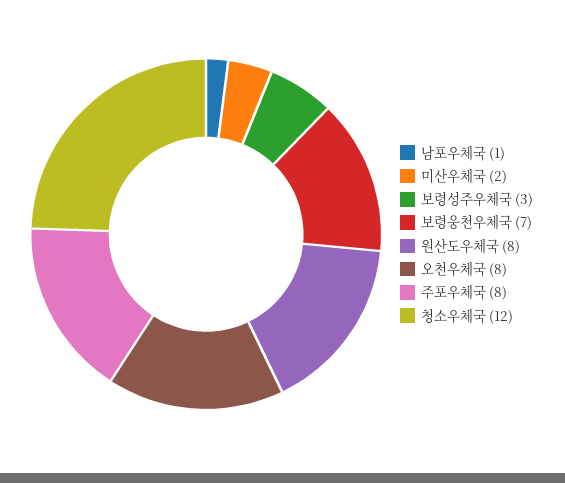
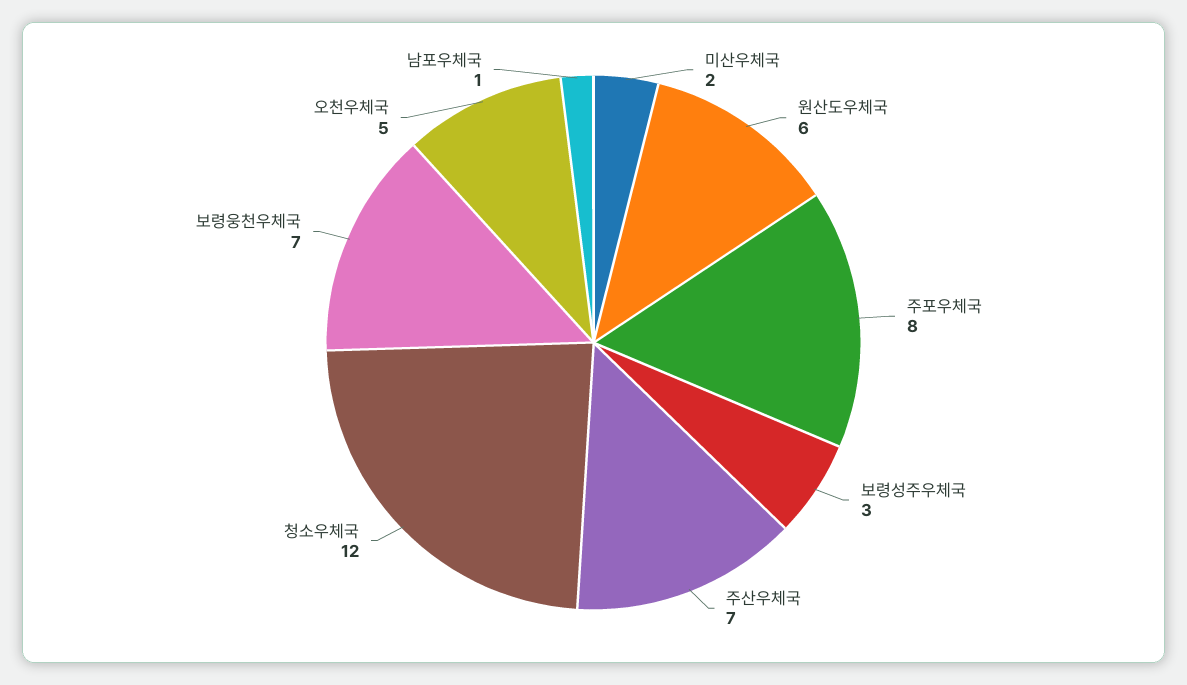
원산도우체국: 8 -> 6
오천우체국: 8 -> 5
주산우체국: none -> 7

